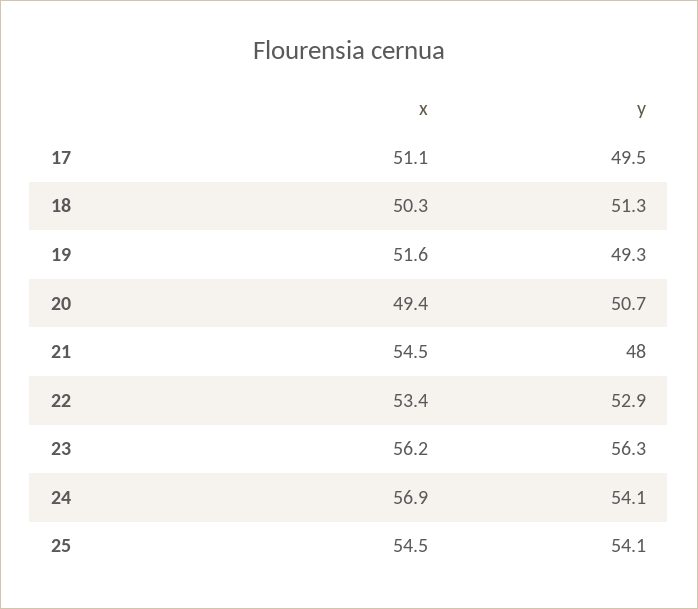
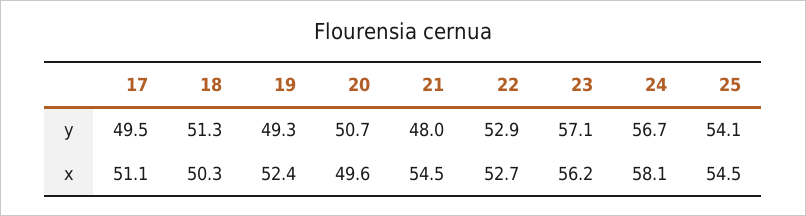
x, 19: 51.6 -> 52.4
x, 20: 49.4 -> 49.6
x, 22: 53.4 -> 52.7
y, 23: 56.3 -> 57.1
x, 24: 56.9 -> 58.1
y, 24: 54.1 -> 56.7

